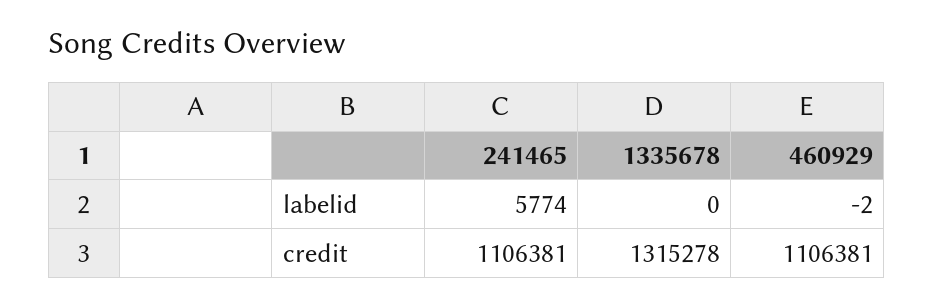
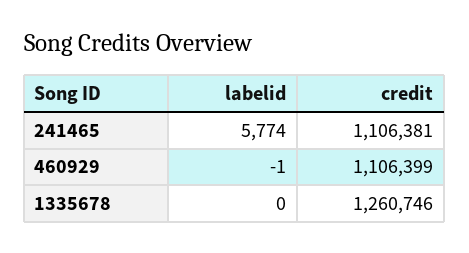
460929, labelid: -2 -> -1
1335678, credit: 1315278 -> 1260746
460929, credit: 1106381 -> 1106399

